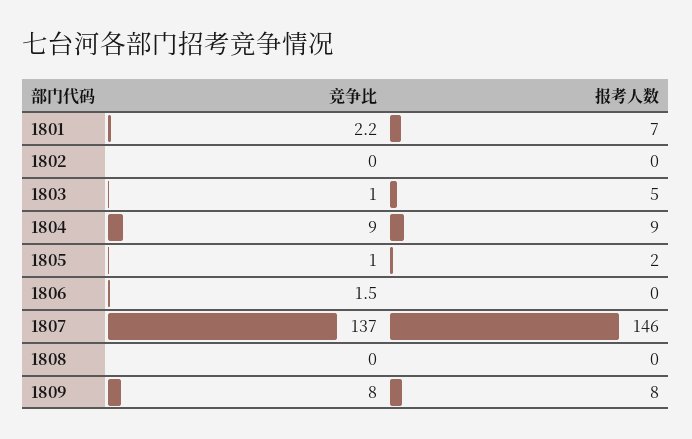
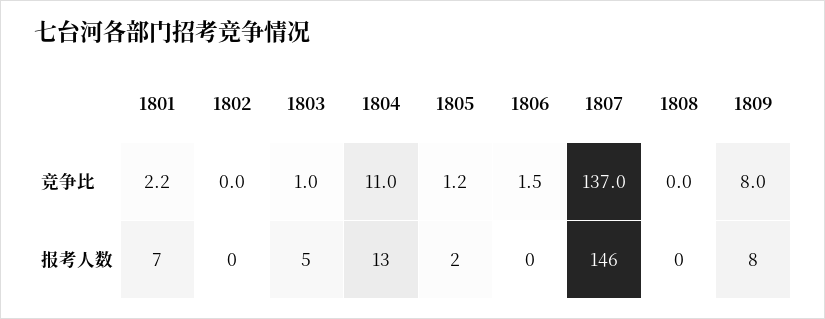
竞争比, 1804: 9 -> 11
报考人数, 1804: 9 -> 13
竞争比, 1805: 1 -> 1.2

